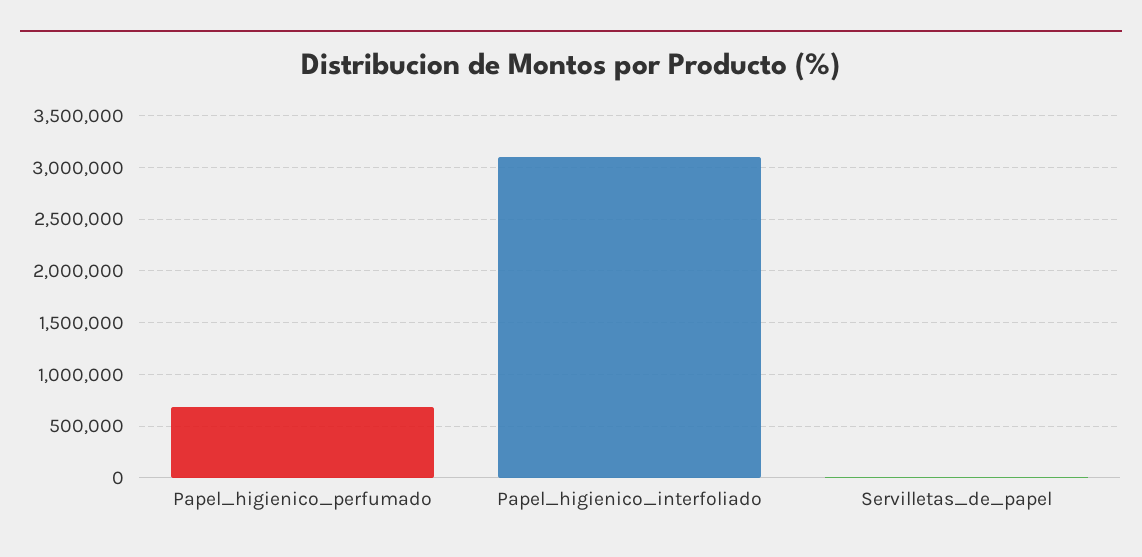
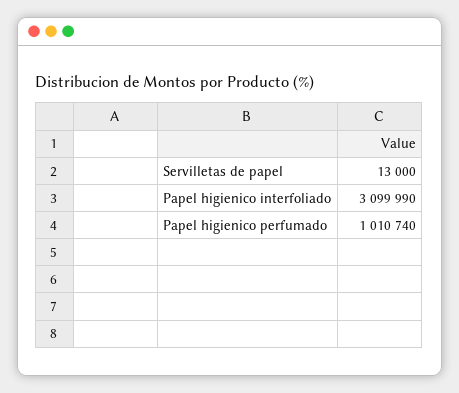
Papel_higienico_perfumado: 700000 -> 1010740

